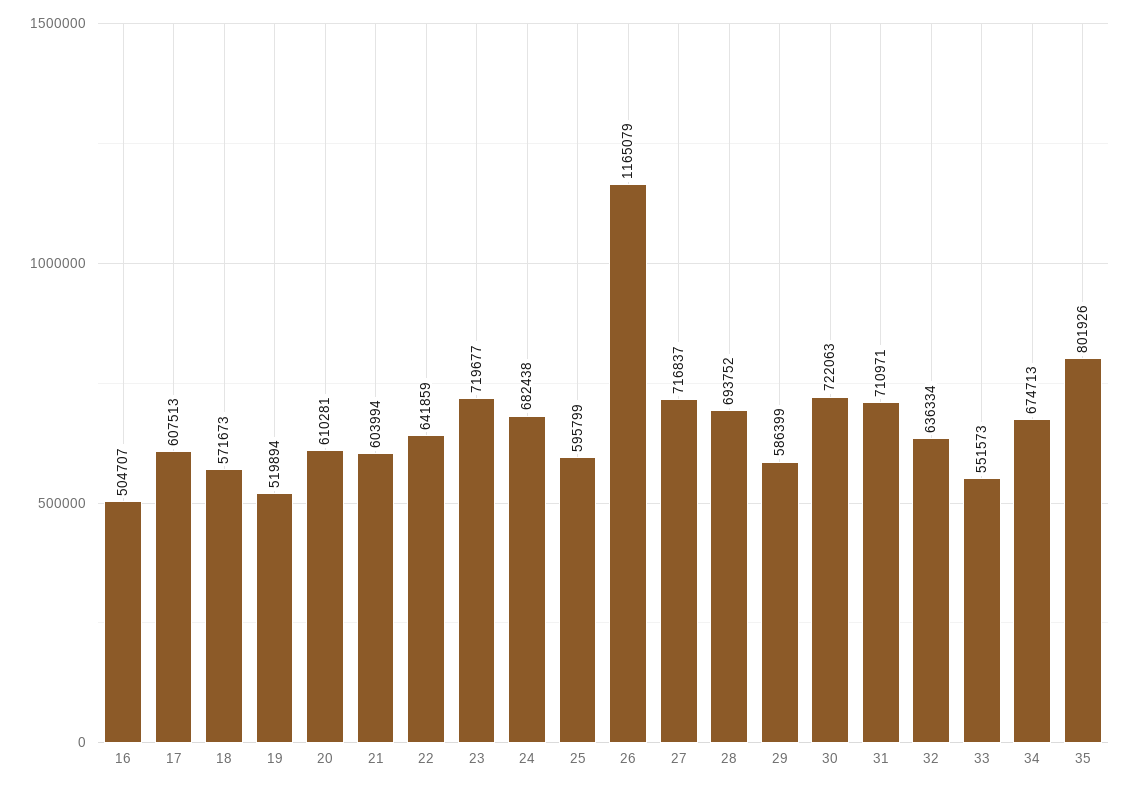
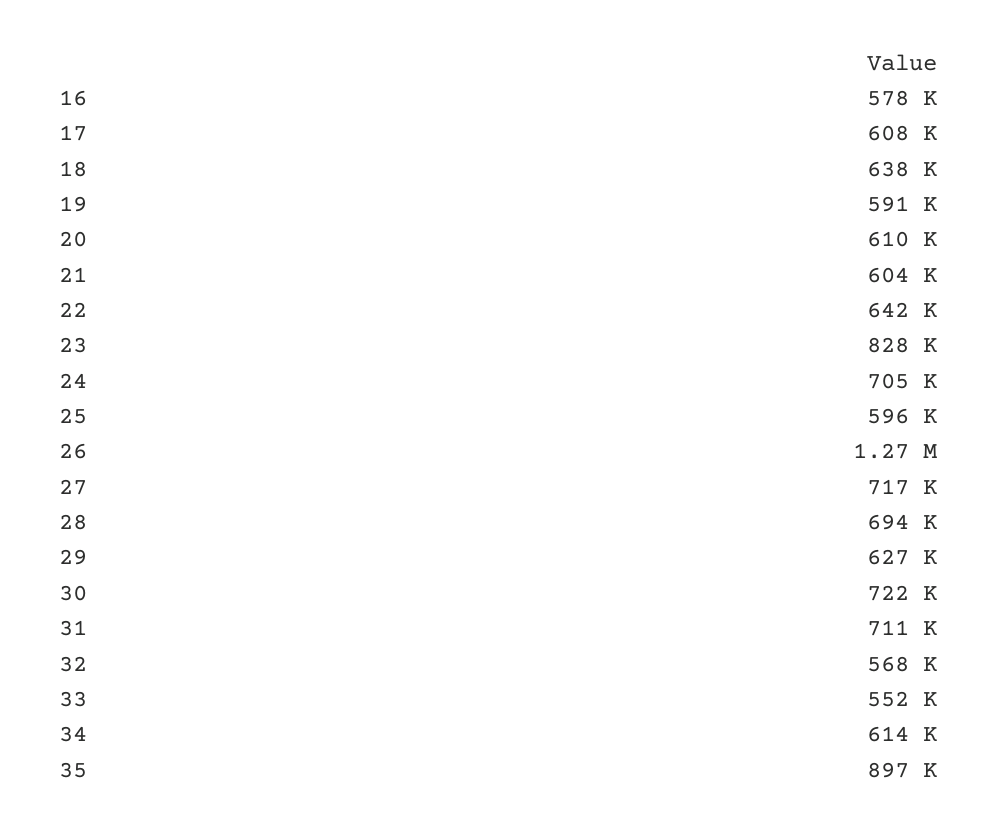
16: 504707 -> 578000
18: 571673 -> 638000
19: 519894 -> 591000
23: 719677 -> 828000
24: 682438 -> 705000
26: 1165079 -> 1270000
29: 586399 -> 627000
32: 636334 -> 568000
34: 674713 -> 614000
35: 801926 -> 897000

